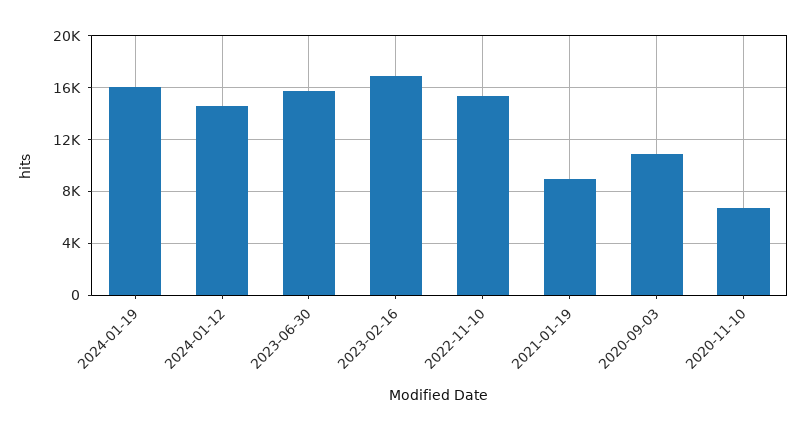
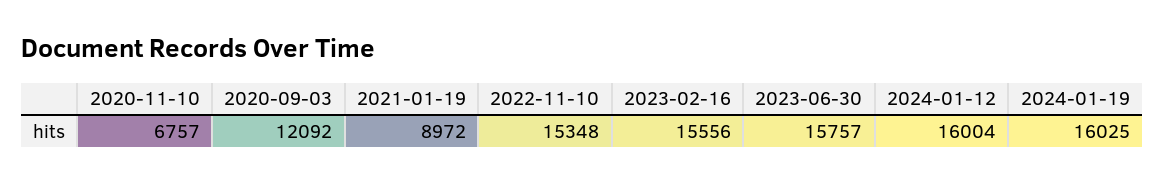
2024-01-12: 14500 -> 16004
2023-02-16: 17000 -> 15556
2020-09-03: 11000 -> 12092

